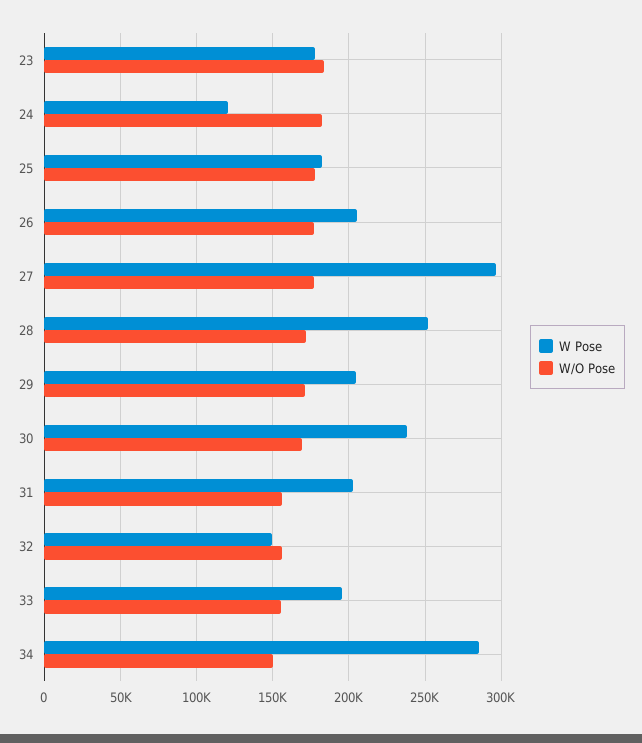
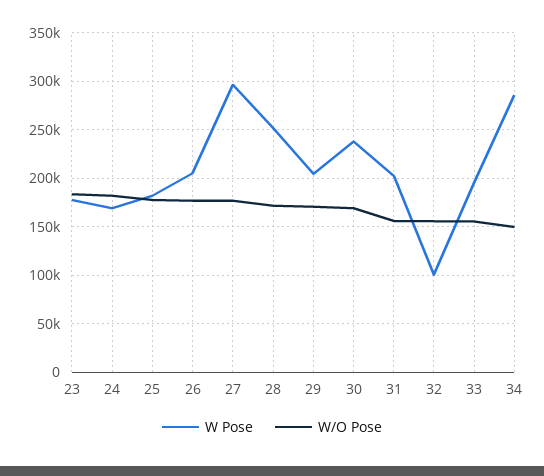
W Pose, 24: 120000 -> 170000
W Pose, 32: 150000 -> 100000

